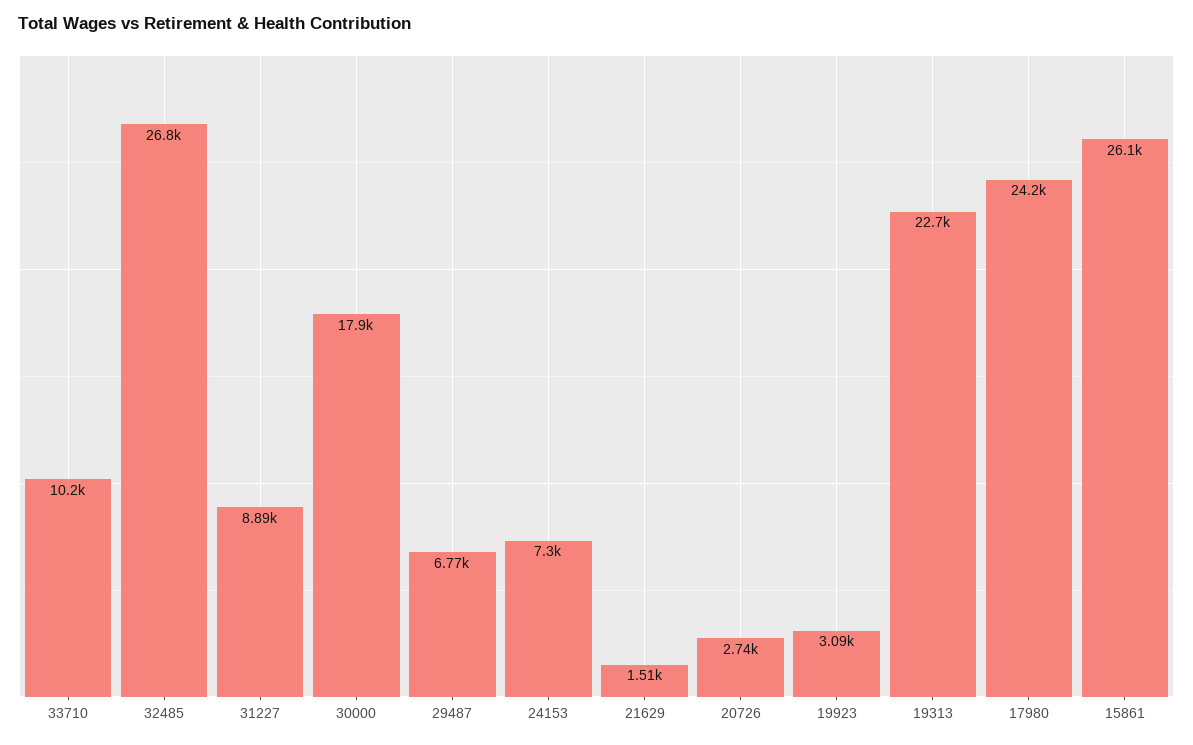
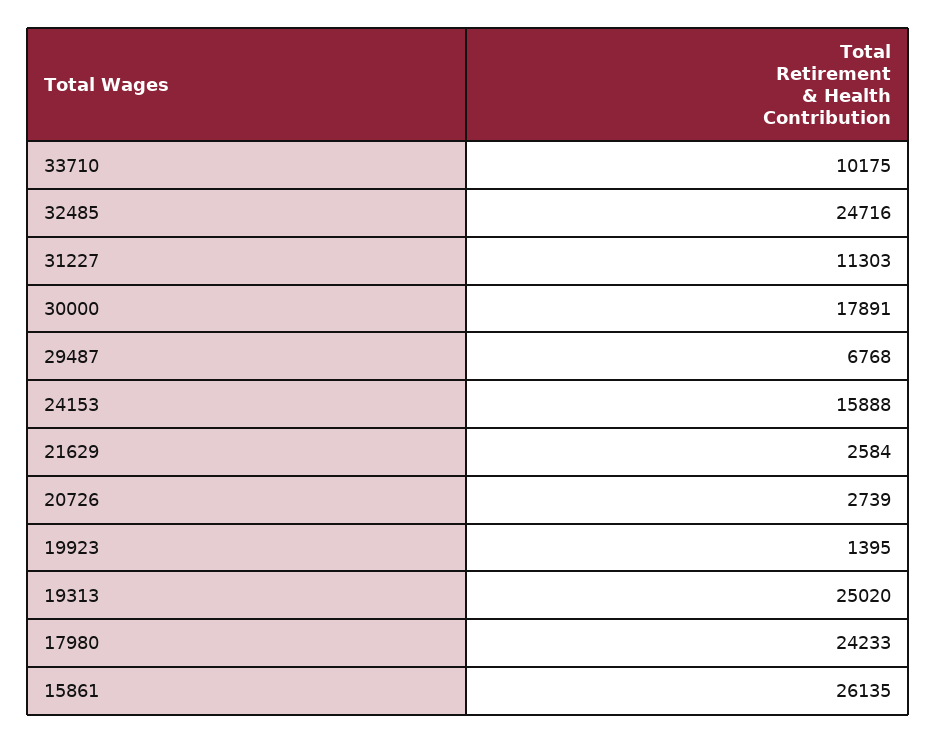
32485: 26800 -> 24716
31227: 8890 -> 11303
24153: 7300 -> 15888
21629: 1510 -> 2584
19923: 3090 -> 1395
19313: 22700 -> 25020

